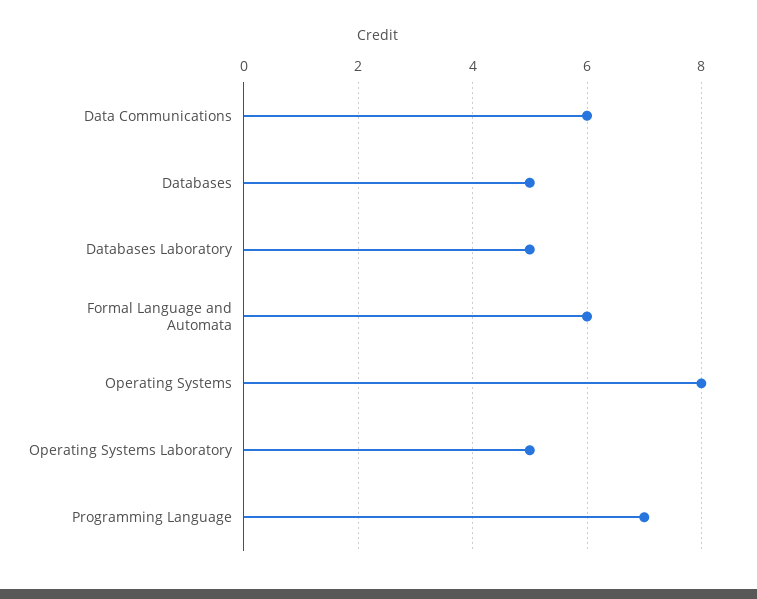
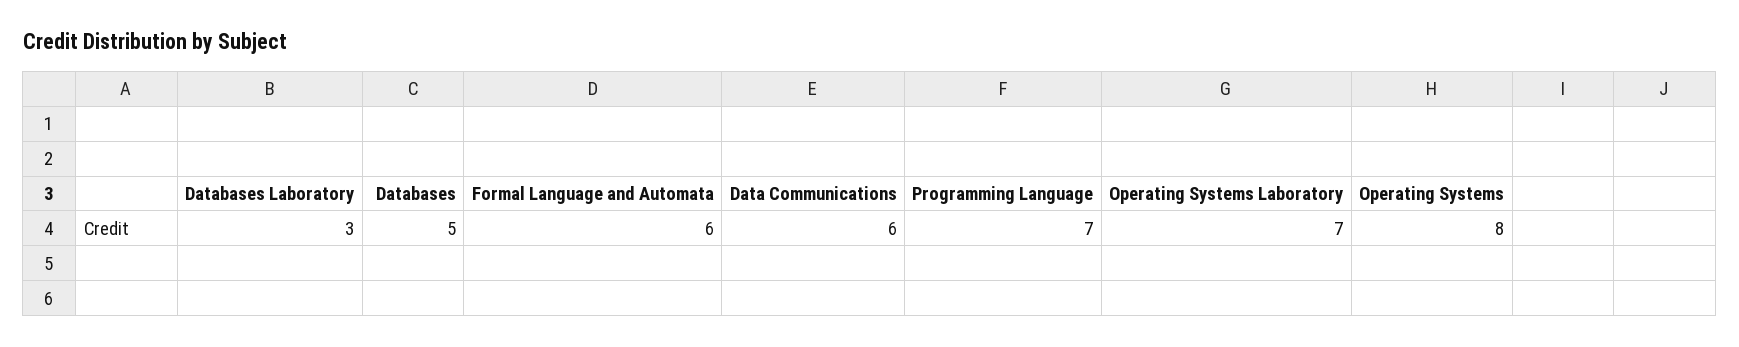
Databases Laboratory: 5 -> 3
Operating Systems Laboratory: 5 -> 7

